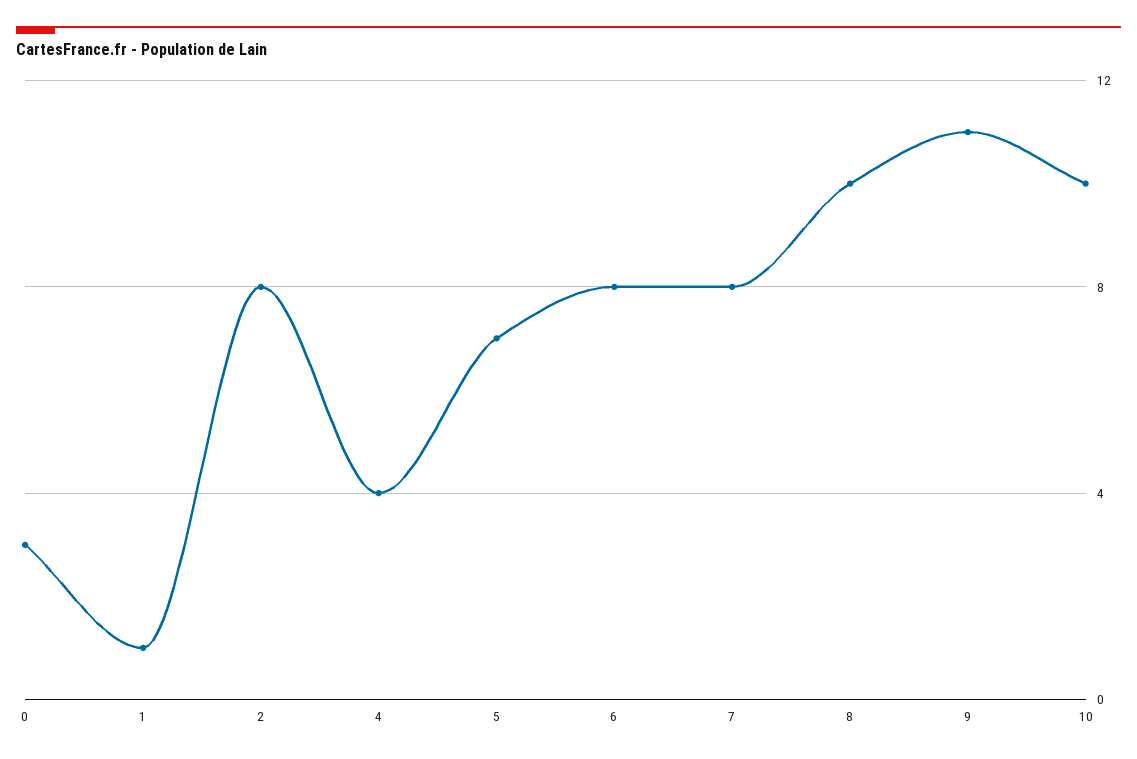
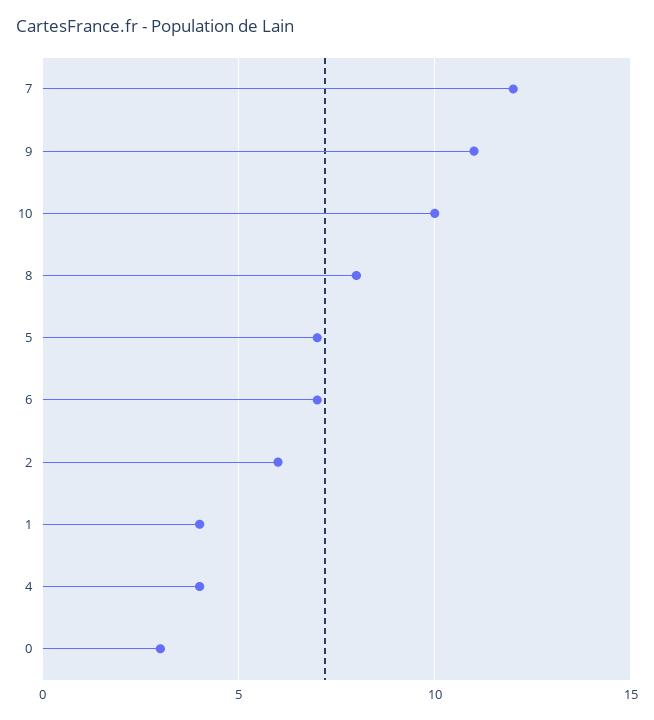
1: 1 -> 4
2: 8 -> 6
6: 8 -> 7
7: 8 -> 12
8: 10 -> 8

